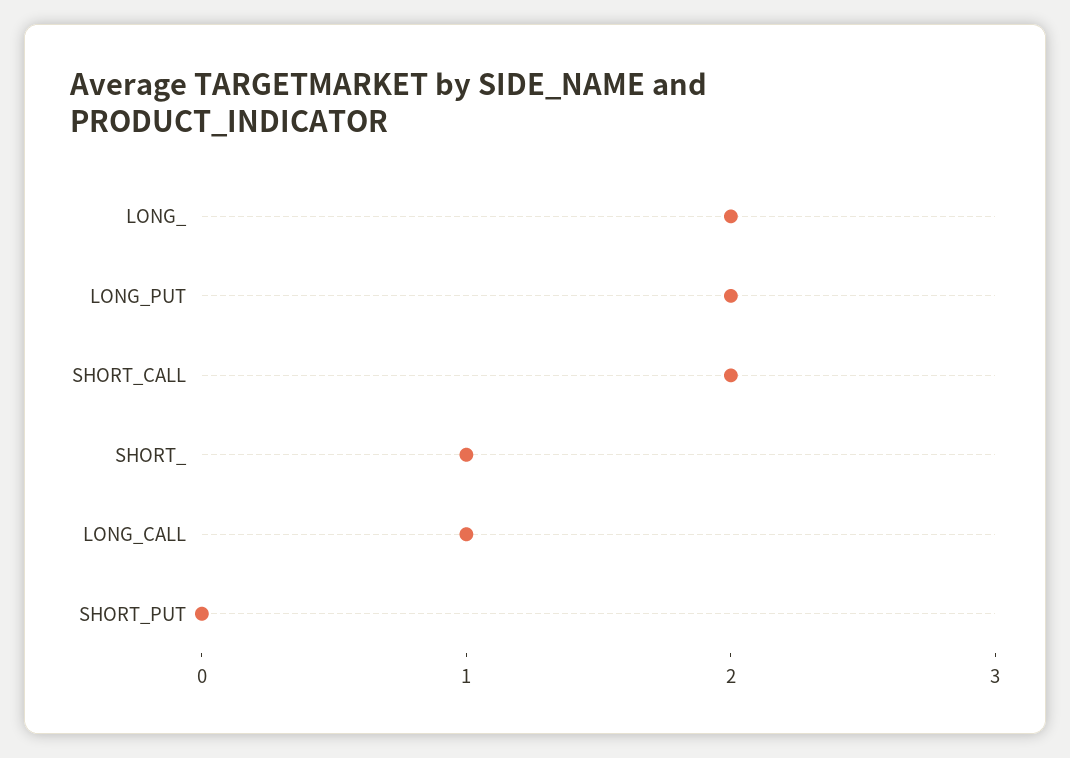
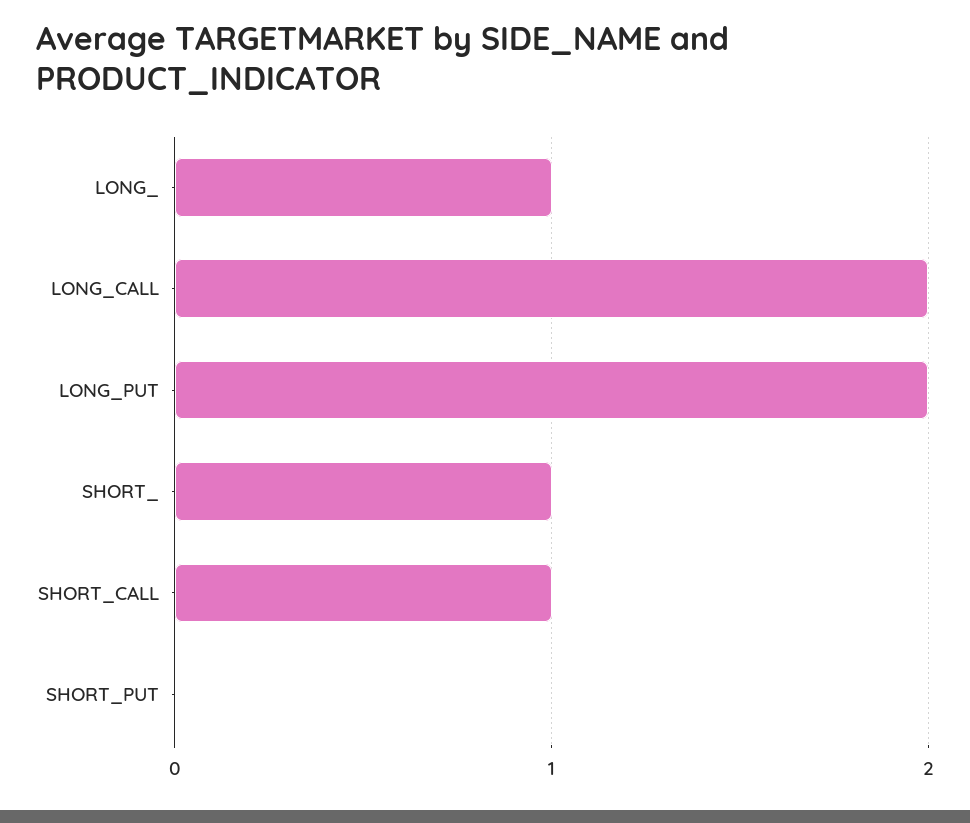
LONG_: 2 -> 1
SHORT_CALL: 2 -> 1
LONG_CALL: 1 -> 2

